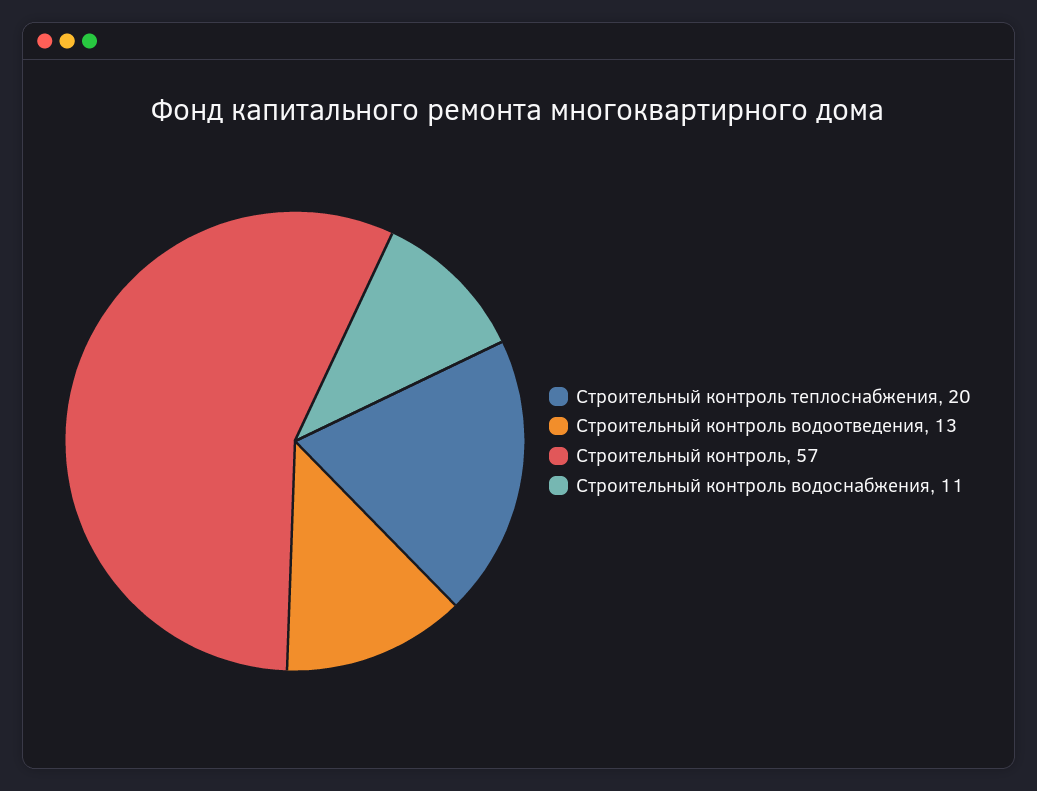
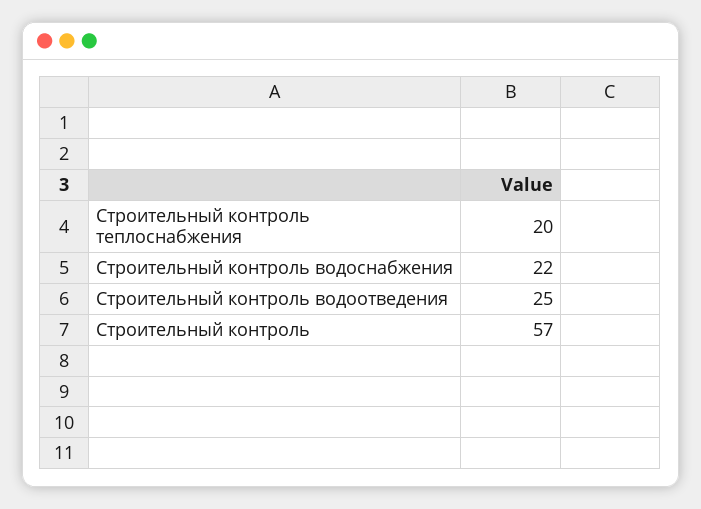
Строительный контроль водоотведения: 13 -> 25
Строительный контроль водоснабжения: 11 -> 22

